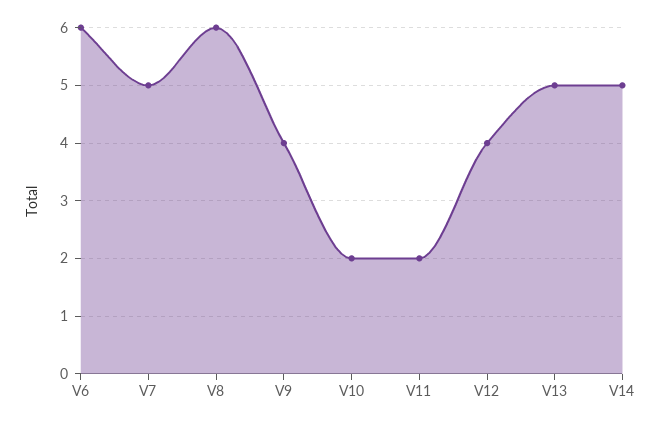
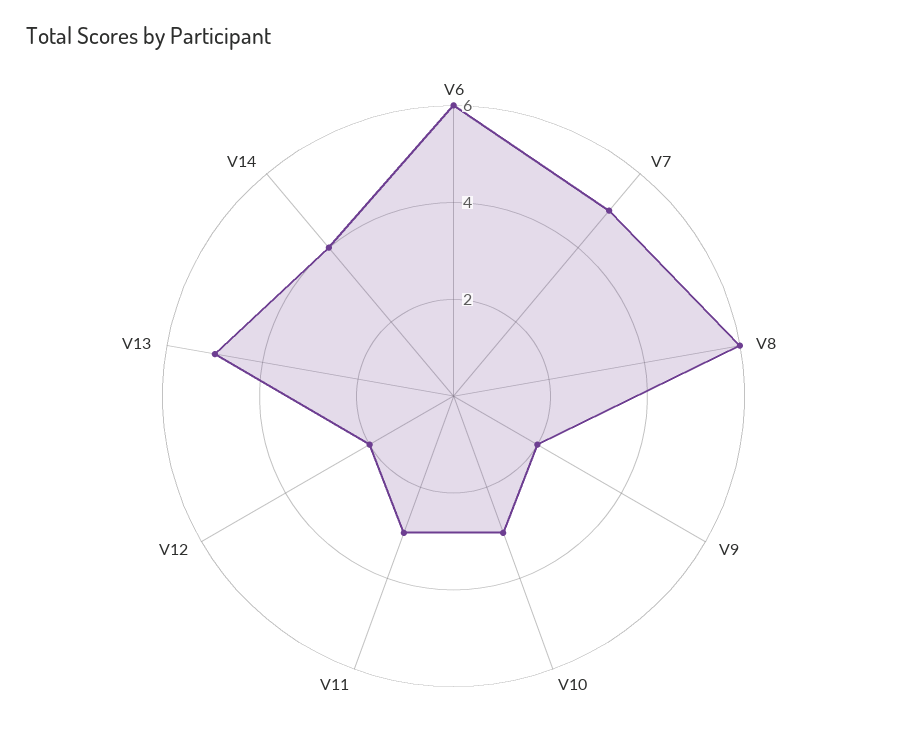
V9: 4 -> 2
V10: 2 -> 3
V11: 2 -> 3
V12: 4 -> 2
V14: 5 -> 4

